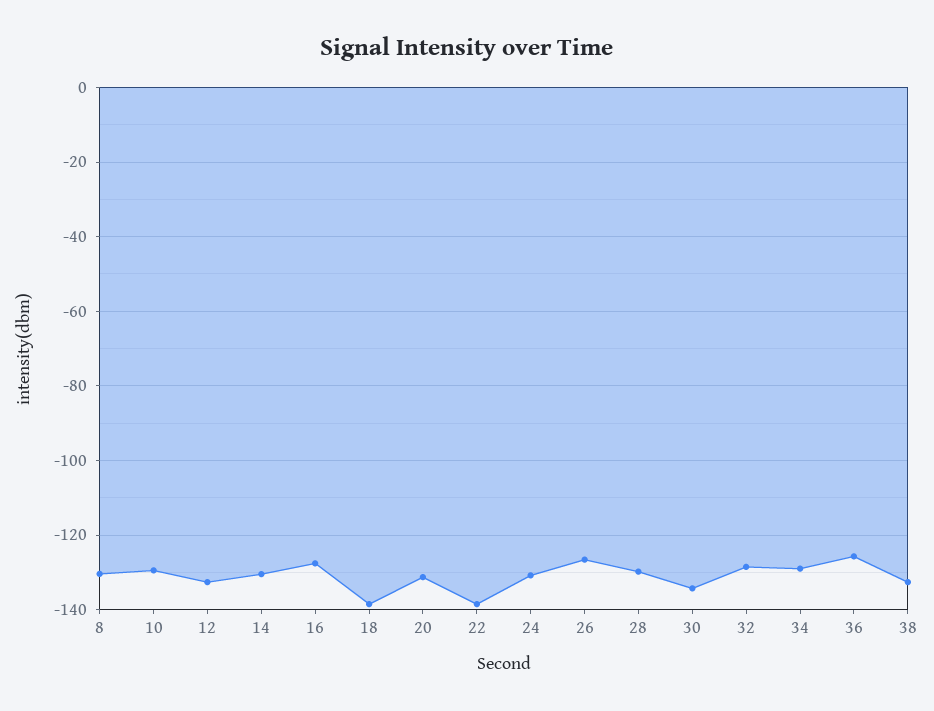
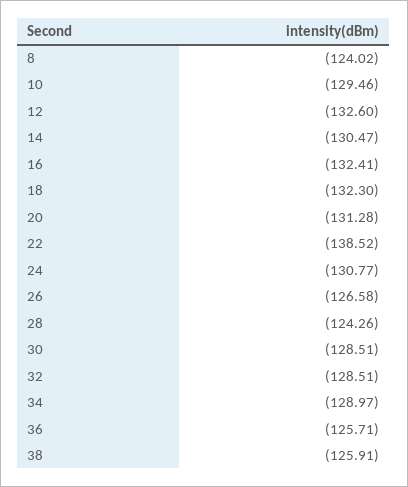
8: -130 -> -124.02
16: -128 -> -132.41
18: -138 -> -132.3
28: -130 -> -124.26
30: -134 -> -128.51
38: -132 -> -125.91

